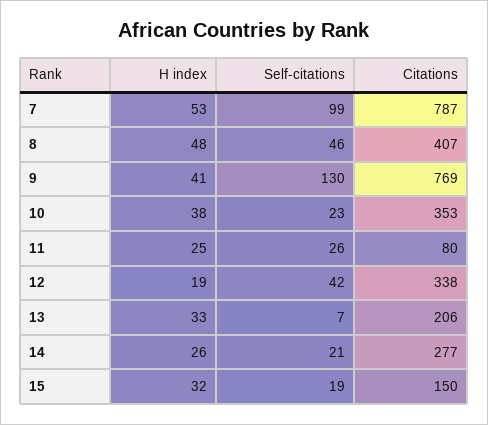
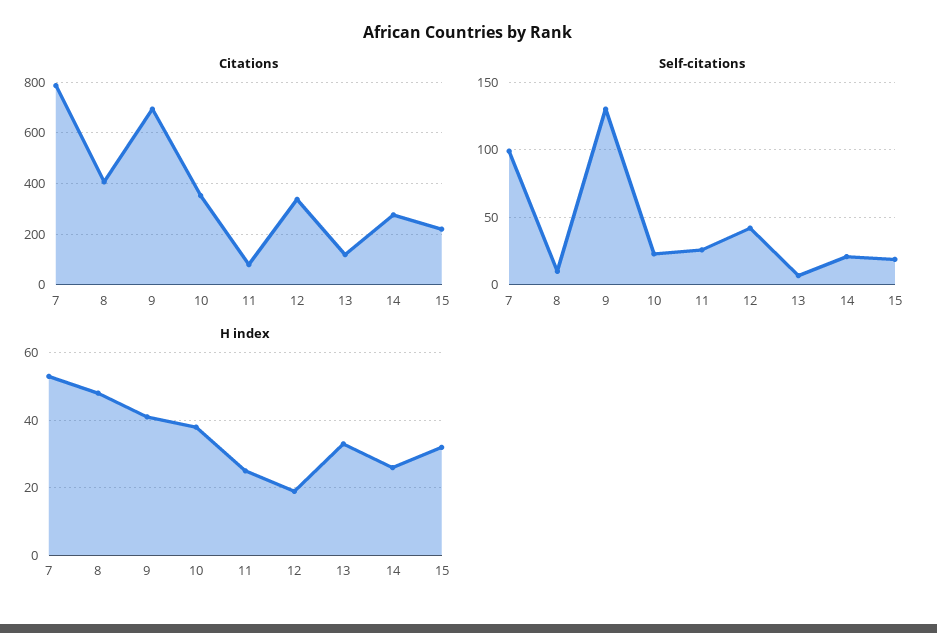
Self-citations, 8: 46 -> 10
Citations, 9: 769 -> 700
Citations, 13: 206 -> 125
Citations, 15: 150 -> 225

